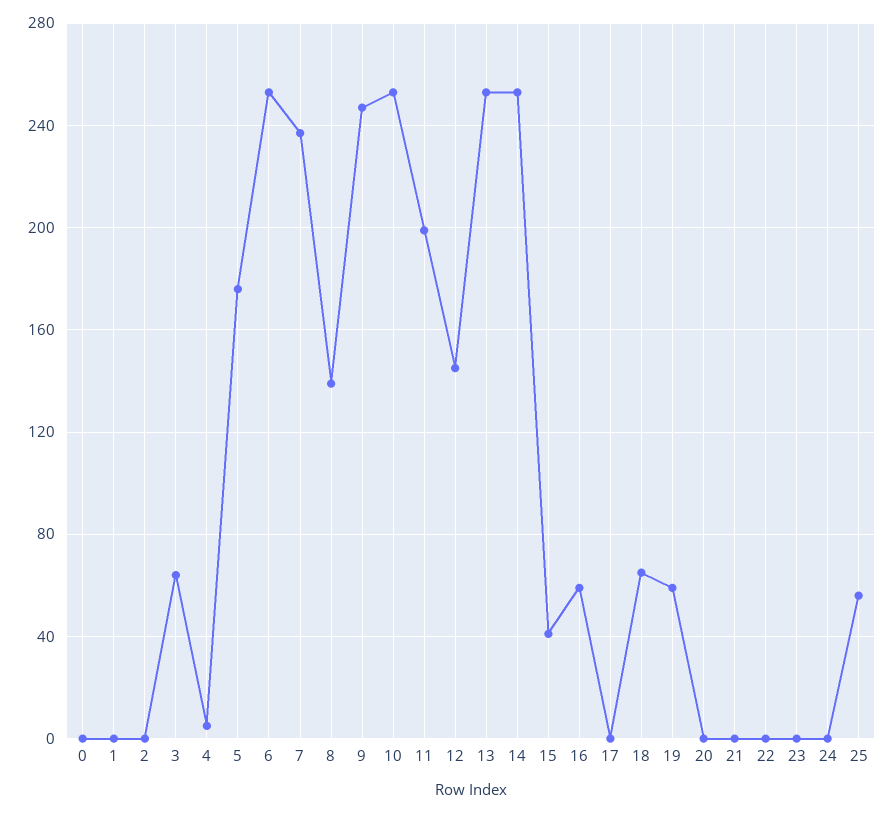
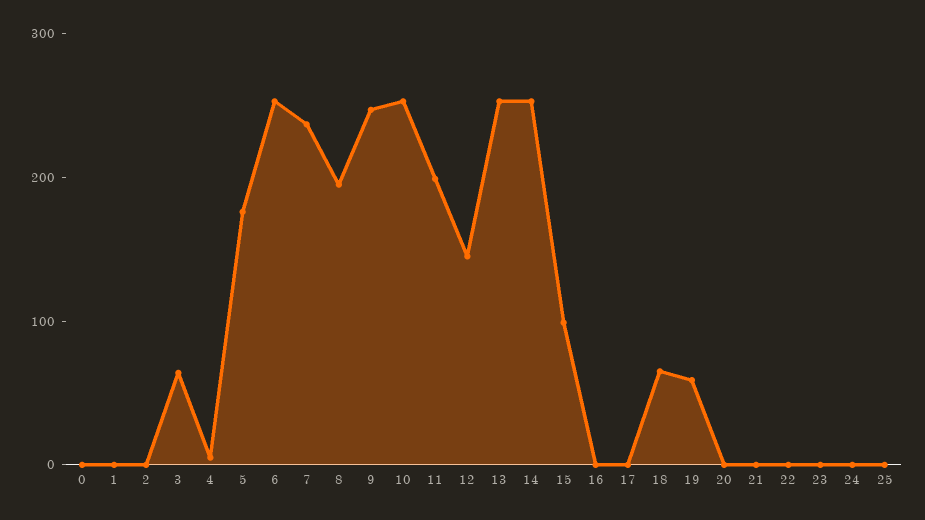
8: 140 -> 200
15: 40 -> 100
16: 60 -> 0
25: 55 -> 0

